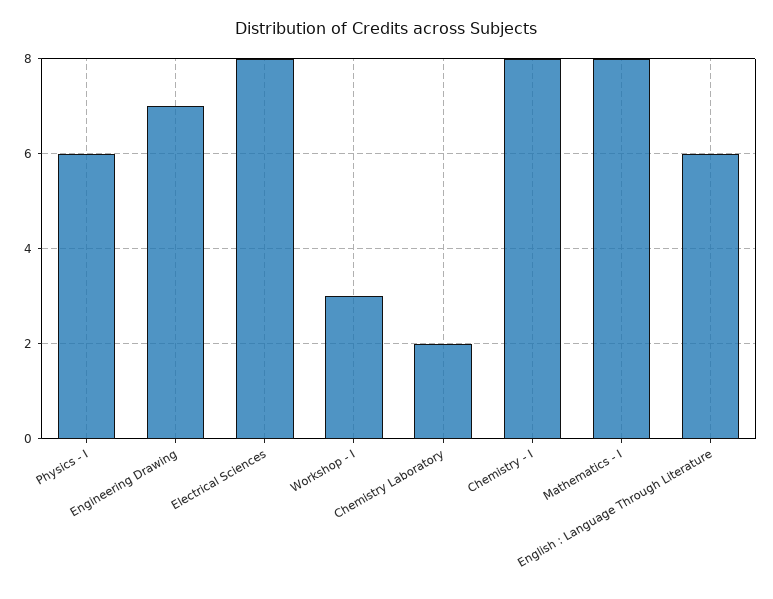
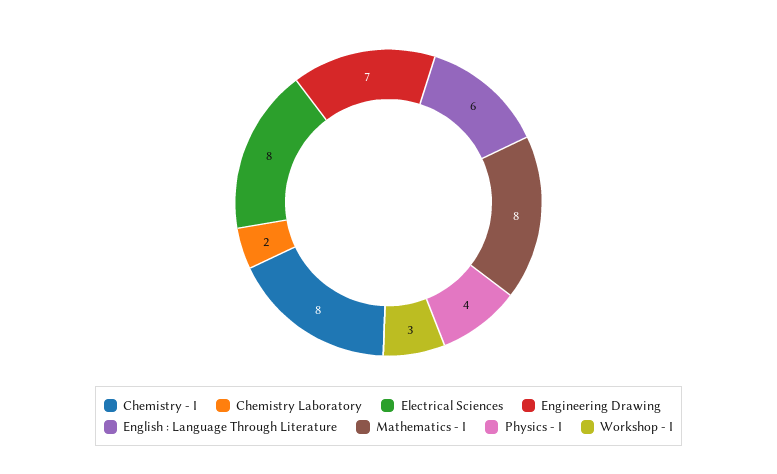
Physics - I: 6 -> 4

